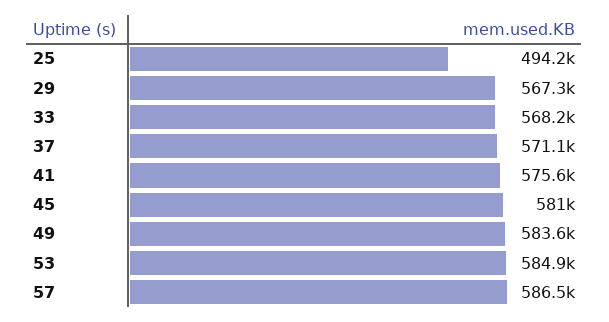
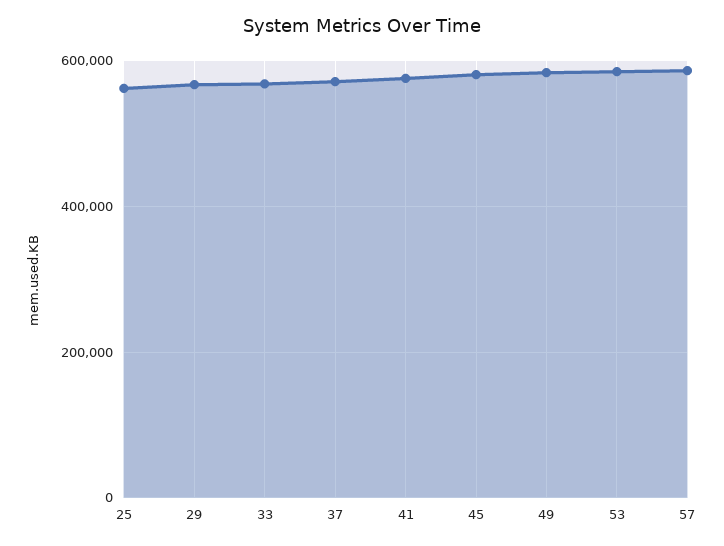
25: 494200 -> 560000

